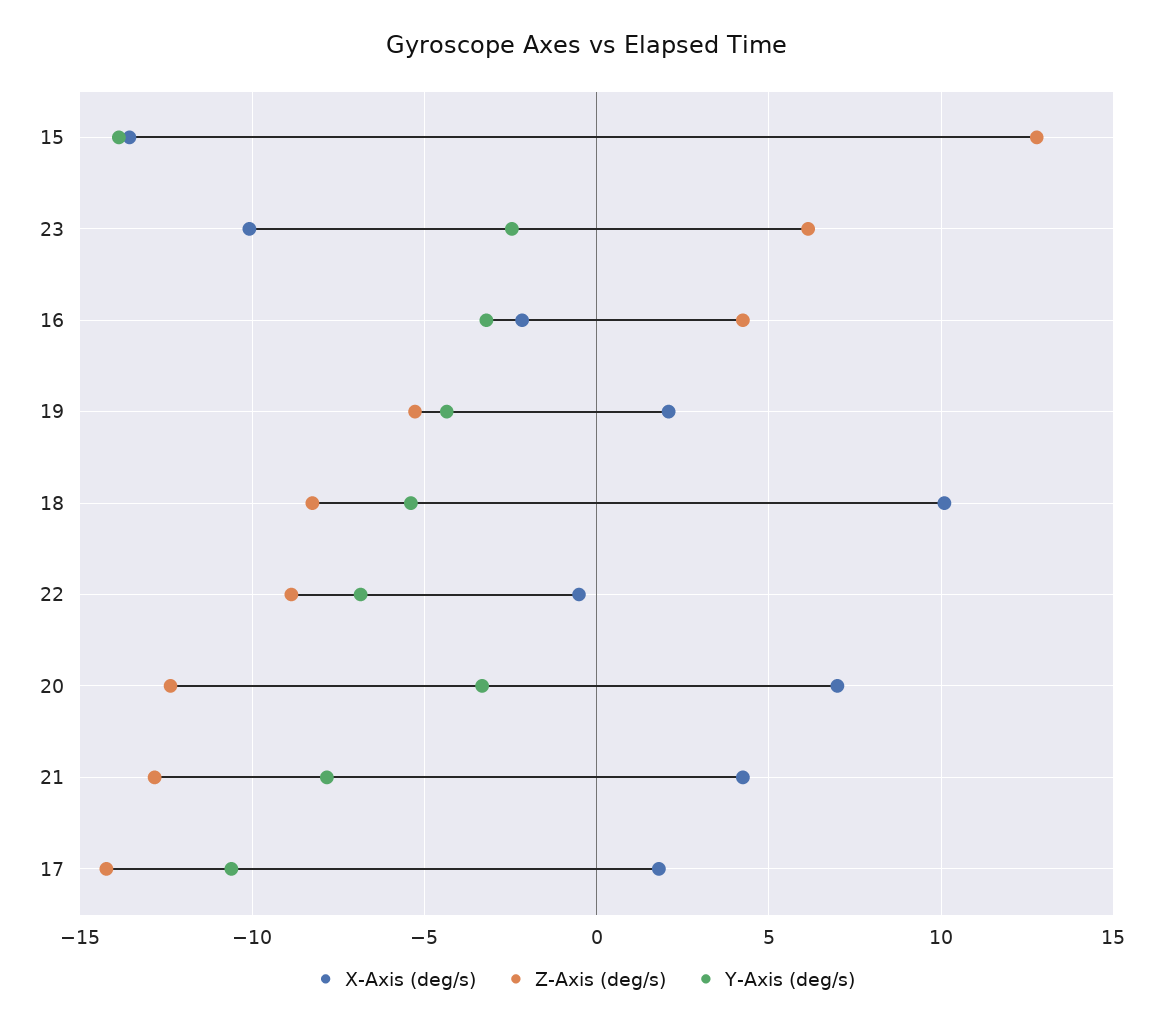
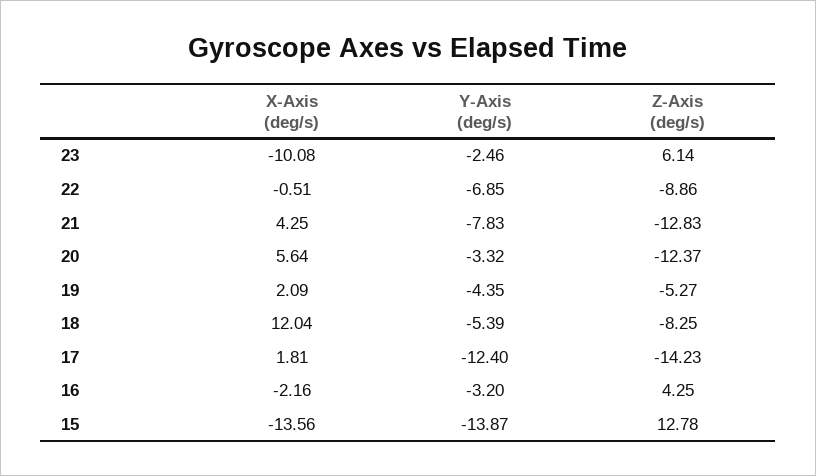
X-Axis (deg/s), 18: 10 -> 12.04
X-Axis (deg/s), 20: 7 -> 5.64
Y-Axis (deg/s), 17: -10.5 -> -12.4

